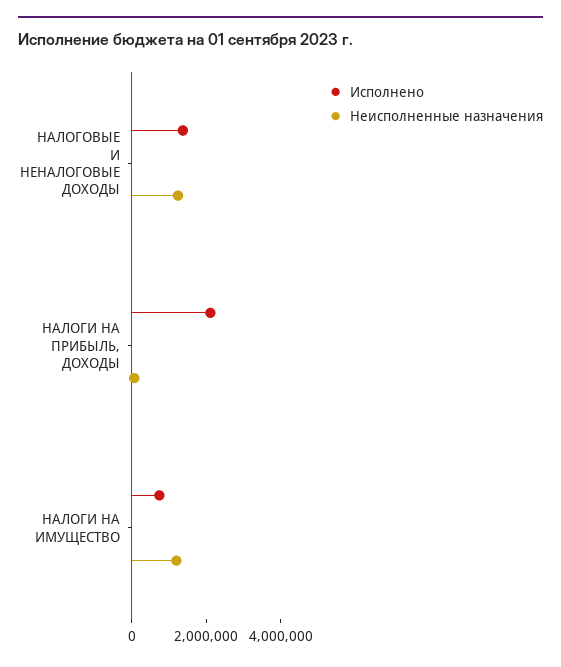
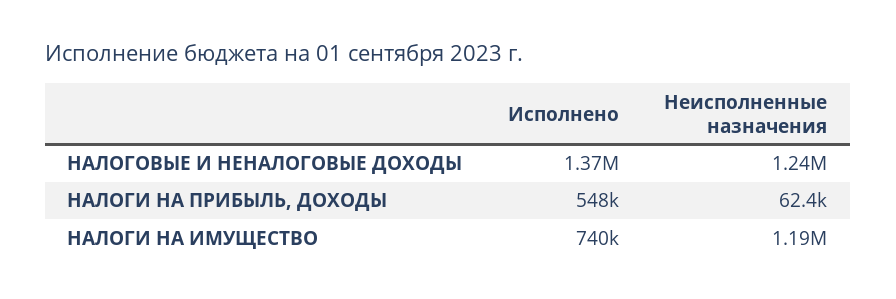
Исполнено, НАЛОГИ НА ПРИБЫЛЬ, ДОХОДЫ: 2000000 -> 548000

